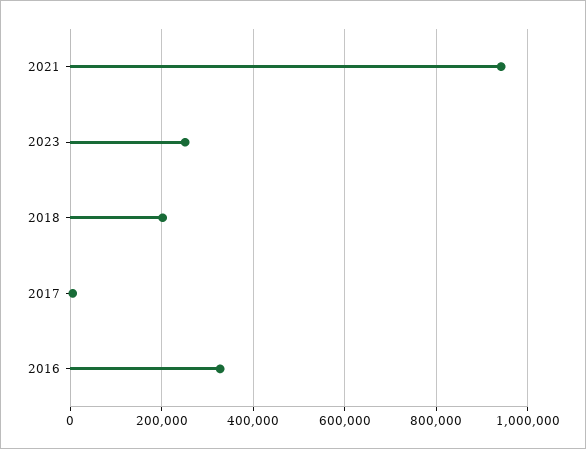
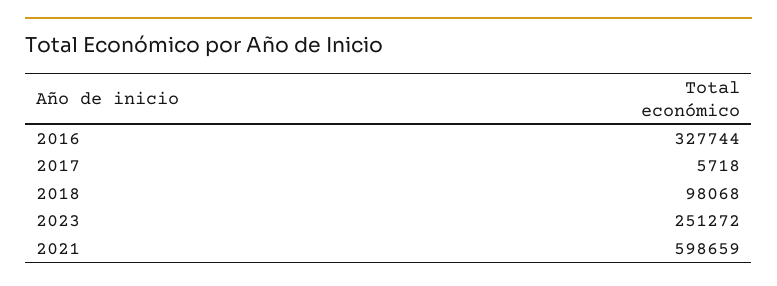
2021: 940000 -> 598659
2018: 200000 -> 98068

